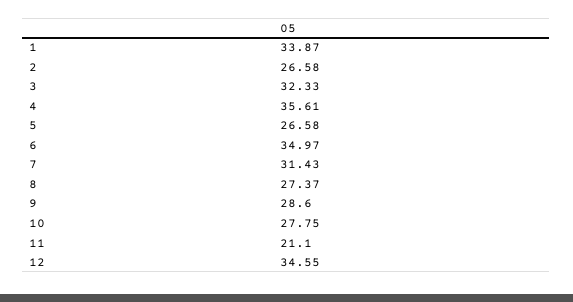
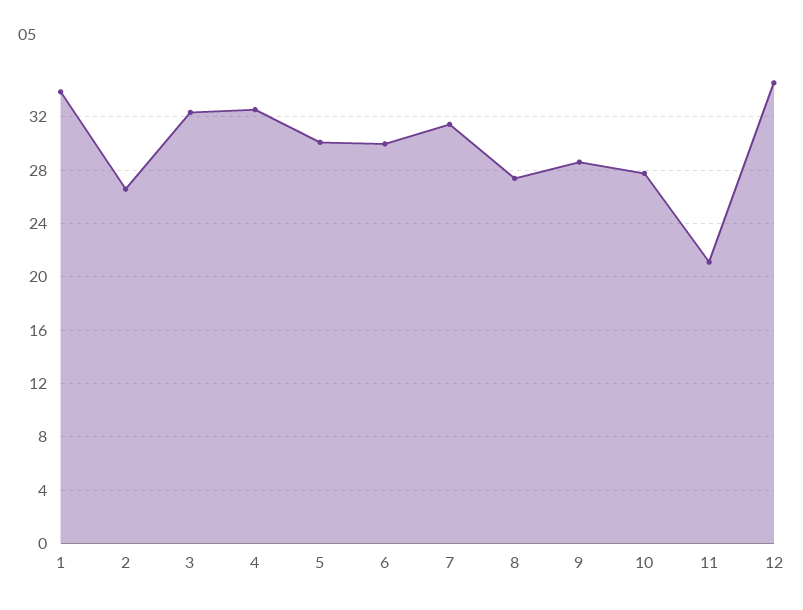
4: 35.61 -> 32.5
5: 26.58 -> 30
6: 34.97 -> 30

